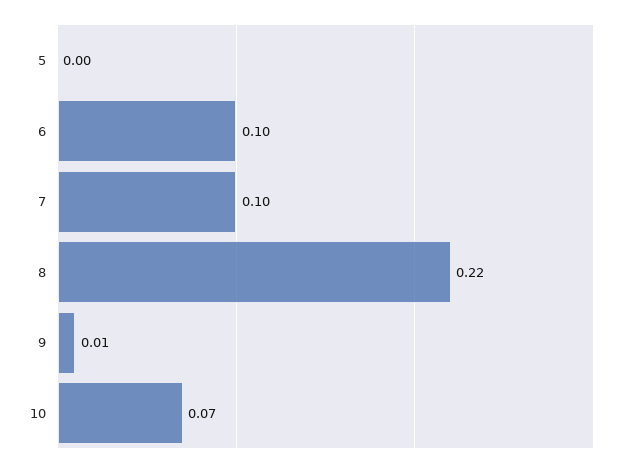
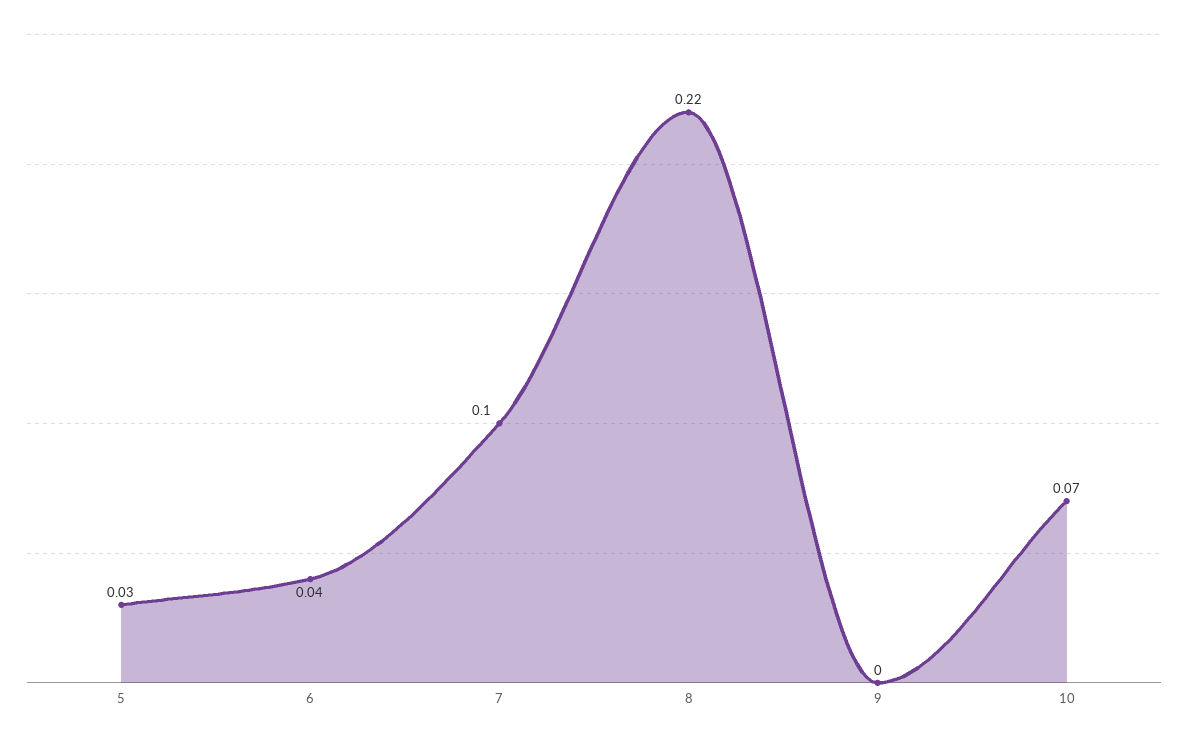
5: 0 -> 0.03
6: 0.1 -> 0.04
9: 0.01 -> 0

